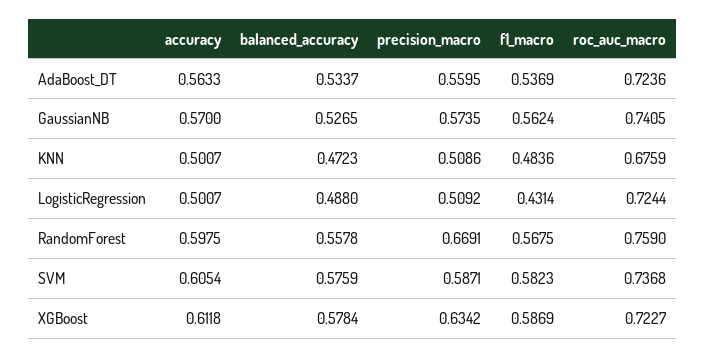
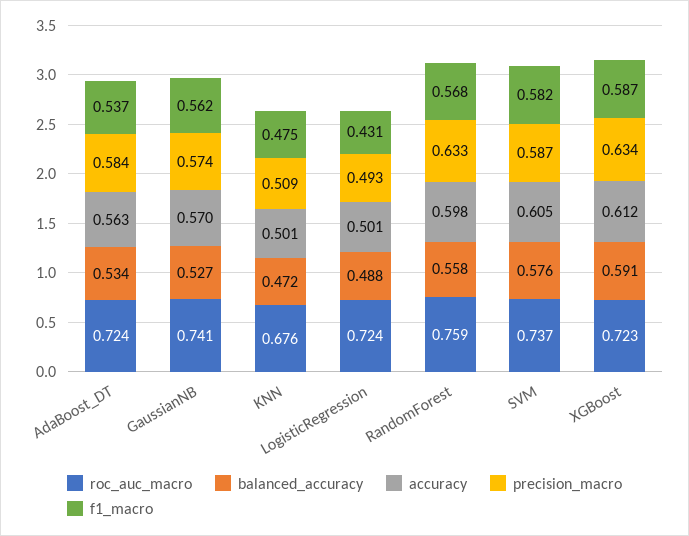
precision_macro, AdaBoost_DT: 0.5595 -> 0.584
f1_macro, KNN: 0.4836 -> 0.475
precision_macro, LogisticRegression: 0.5092 -> 0.493
precision_macro, RandomForest: 0.6691 -> 0.633
balanced_accuracy, XGBoost: 0.5784 -> 0.591

